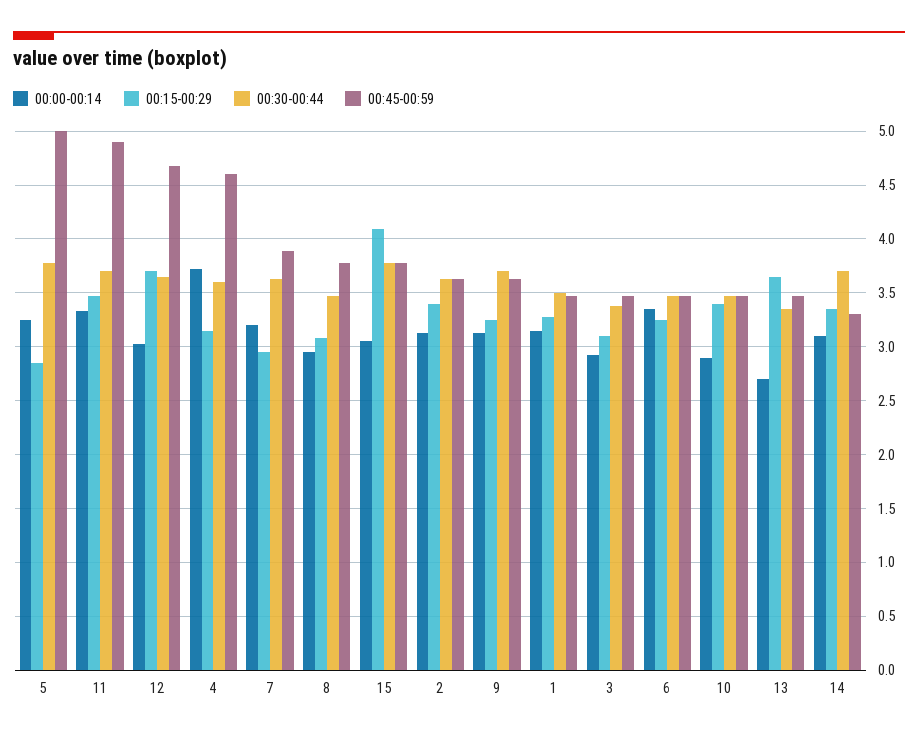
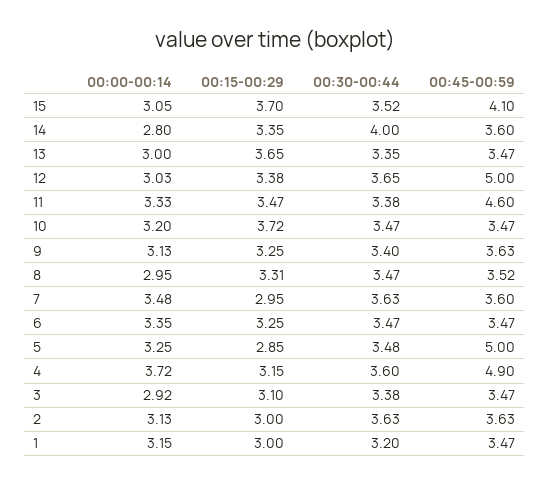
00:30-00:44, 5: 3.8 -> 3.48
00:30-00:44, 11: 3.7 -> 3.38
00:45-00:59, 11: 4.9 -> 4.6
00:15-00:29, 12: 3.7 -> 3.38
00:45-00:59, 12: 4.7 -> 5
00:45-00:59, 4: 4.6 -> 4.9
00:00-00:14, 7: 3.2 -> 3.48
00:45-00:59, 7: 3.9 -> 3.6
00:15-00:29, 8: 3.1 -> 3.31
00:45-00:59, 8: 3.8 -> 3.52
00:15-00:29, 15: 4.1 -> 3.7
00:30-00:44, 15: 3.8 -> 3.52
00:45-00:59, 15: 3.8 -> 4.1
00:15-00:29, 2: 3.4 -> 3
00:30-00:44, 9: 3.7 -> 3.4
00:15-00:29, 1: 3.3 -> 3
00:30-00:44, 1: 3.5 -> 3.2
00:00-00:14, 10: 2.9 -> 3.2
00:15-00:29, 10: 3.4 -> 3.72
00:00-00:14, 13: 2.7 -> 3
00:00-00:14, 14: 3.1 -> 2.8
00:30-00:44, 14: 3.7 -> 4
00:45-00:59, 14: 3.3 -> 3.6

